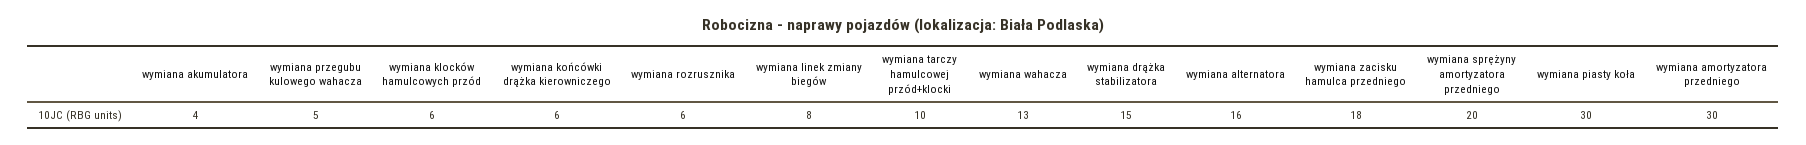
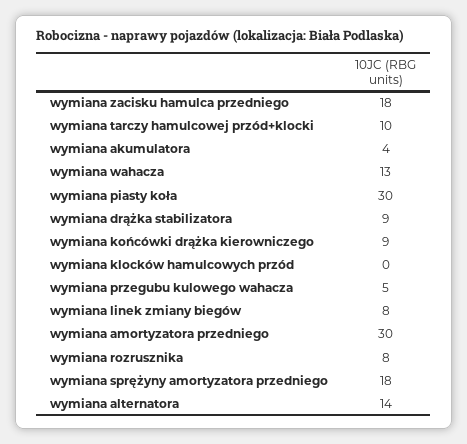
wymiana klocków hamulcowych przód: 6 -> 0
wymiana końcówki drążka kierowniczego: 6 -> 9
wymiana rozrusznika: 6 -> 8
wymiana drążka stabilizatora: 15 -> 9
wymiana alternatora: 16 -> 14
wymiana sprężyny amortyzatora przedniego: 20 -> 18

